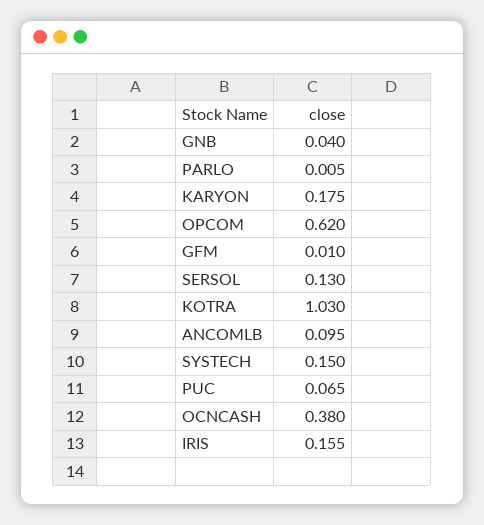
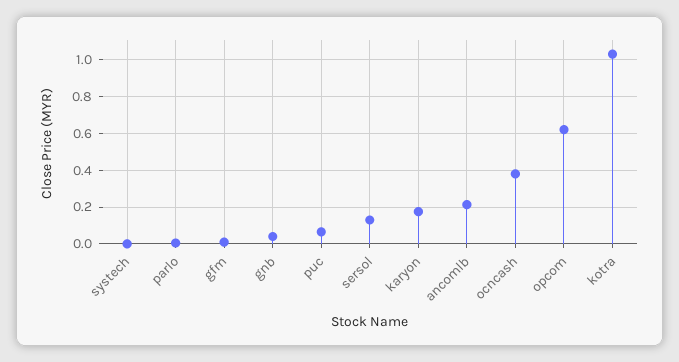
ANCOMLB: 0.095 -> 0.2
SYSTECH: 0.15 -> 0
IRIS: 0.155 -> none

